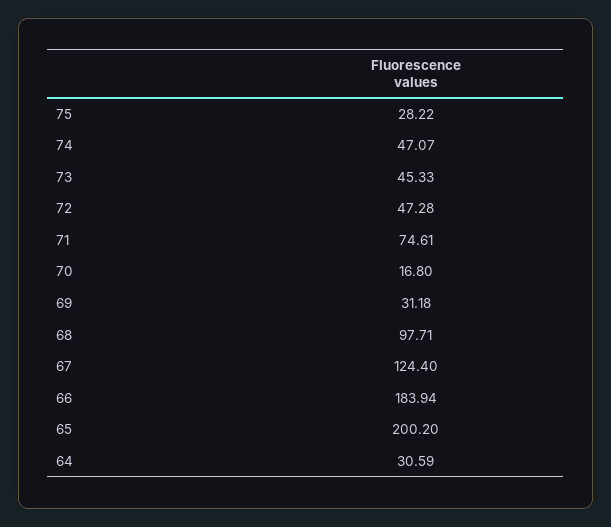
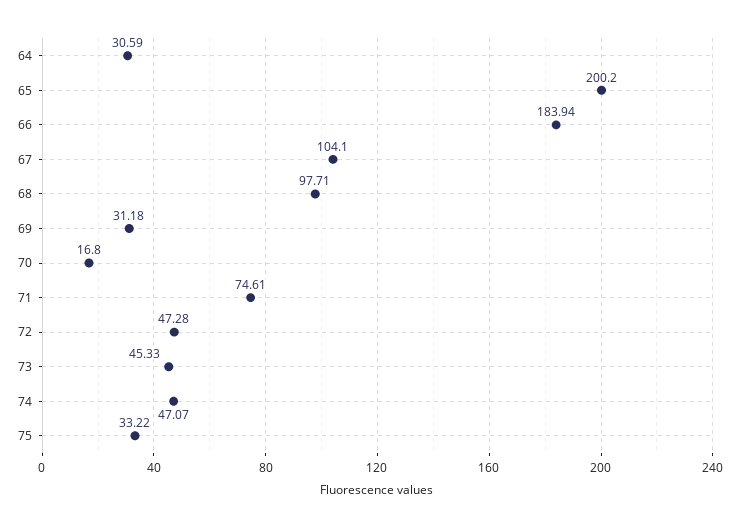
75: 28.22 -> 33.22
67: 124.4 -> 104.1

